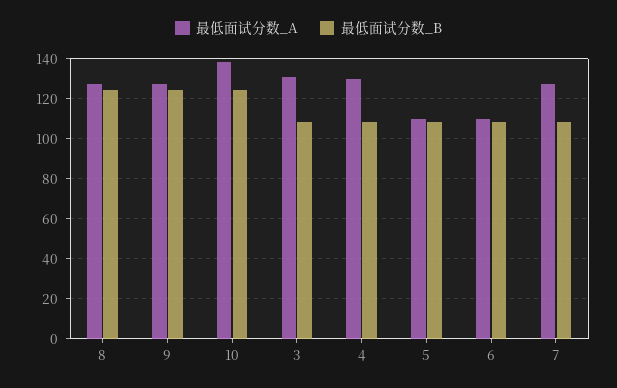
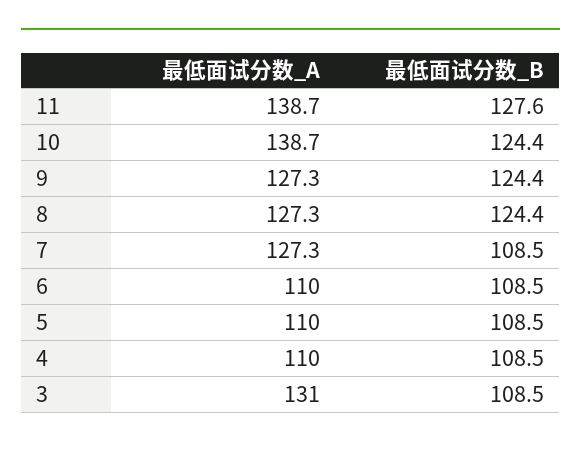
最低面试分数_A, 4: 130 -> 110
最低面试分数_A, 11: none -> 138.7
最低面试分数_B, 11: none -> 127.6

